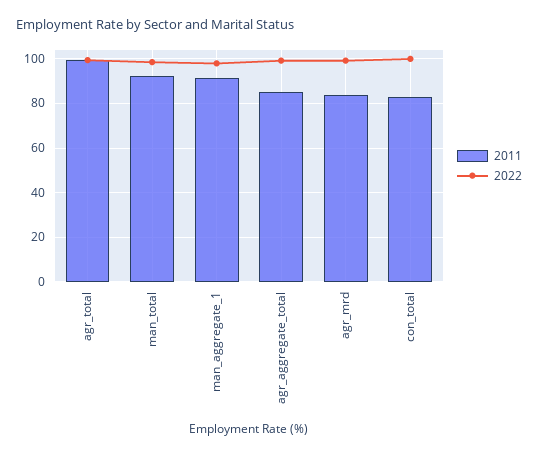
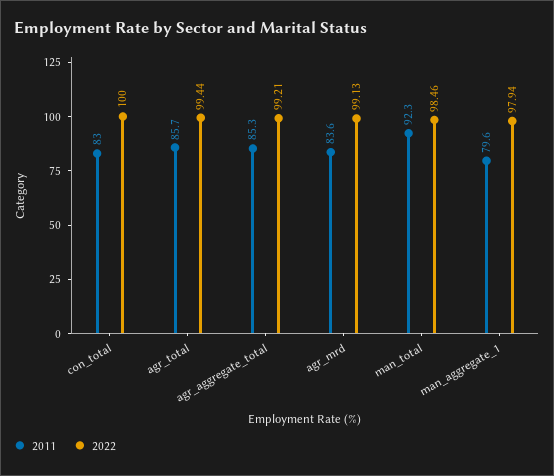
2011, agr_total: 100 -> 85.7
2011, man_aggregate_1: 90 -> 79.6

